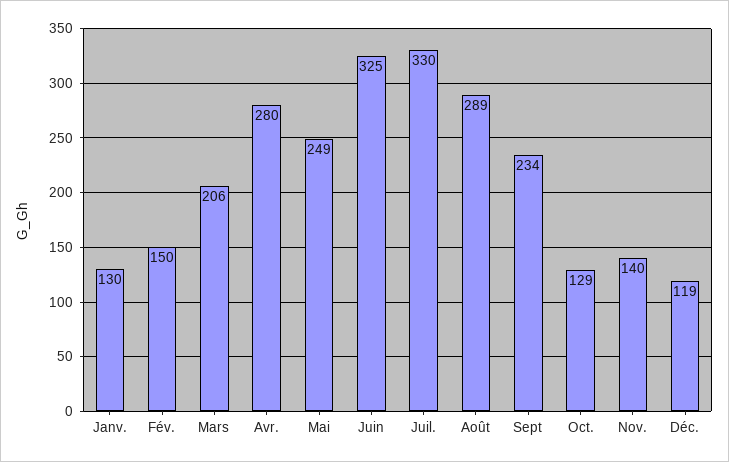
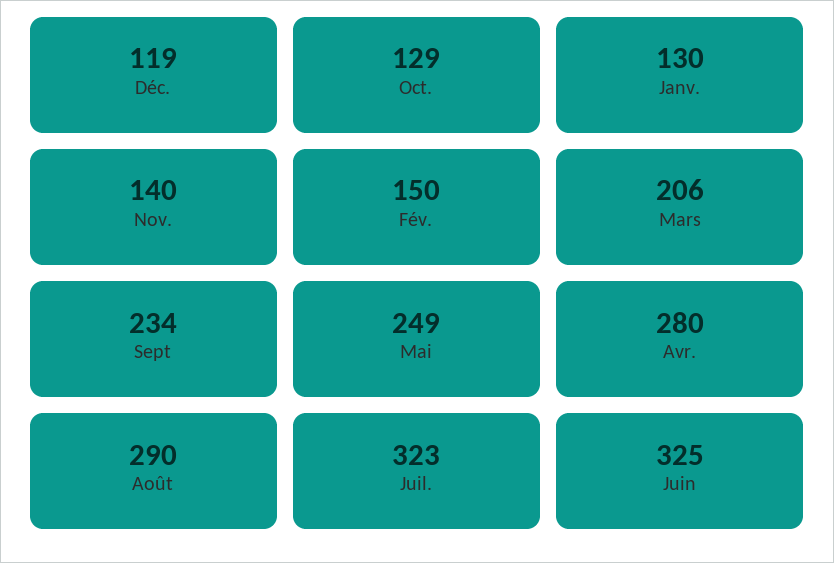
Juil.: 330 -> 323
Août: 289 -> 290

